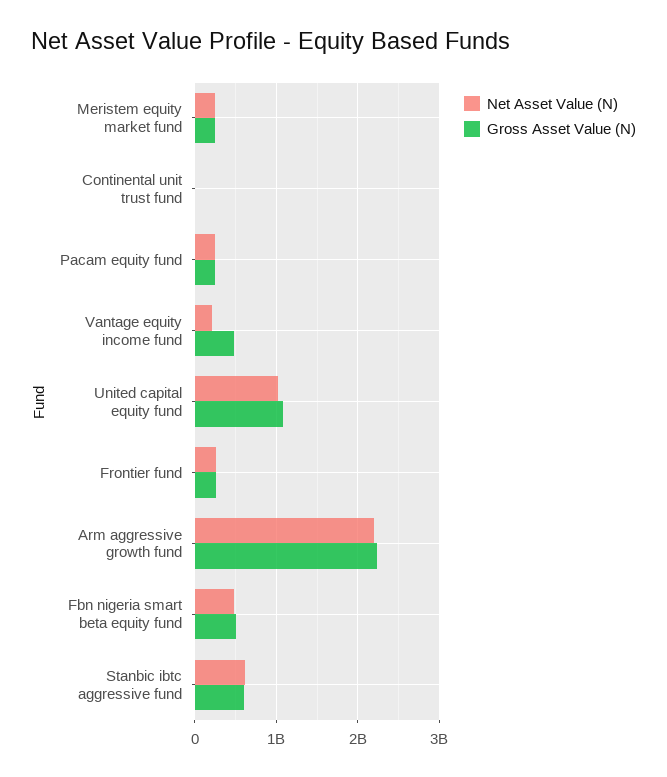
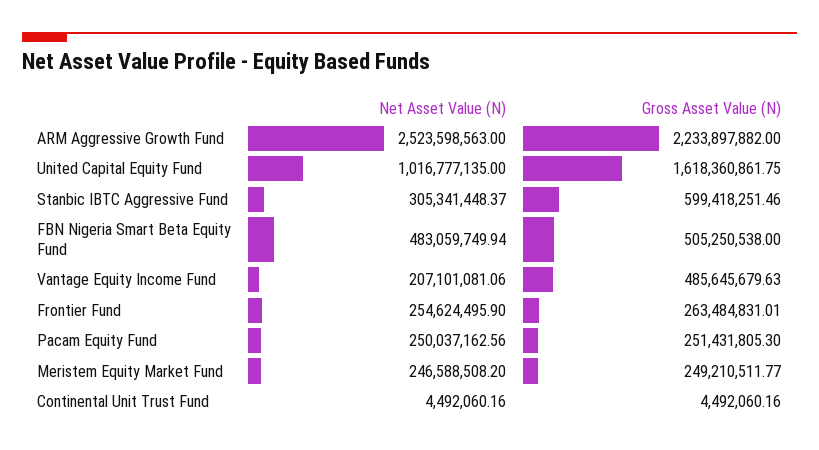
Gross Asset Value (N), United capital equity fund: 1100000000 -> 1618360861.75
Net Asset Value (N), Arm aggressive growth fund: 2200000000 -> 2523598563
Net Asset Value (N), Stanbic ibtc aggressive fund: 600000000 -> 305341448.37

